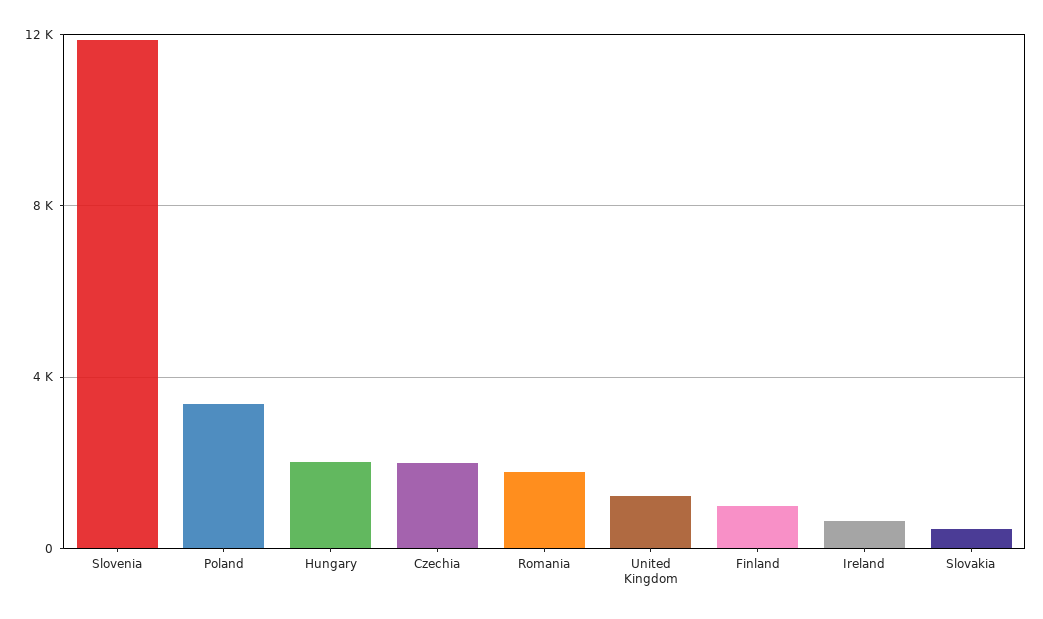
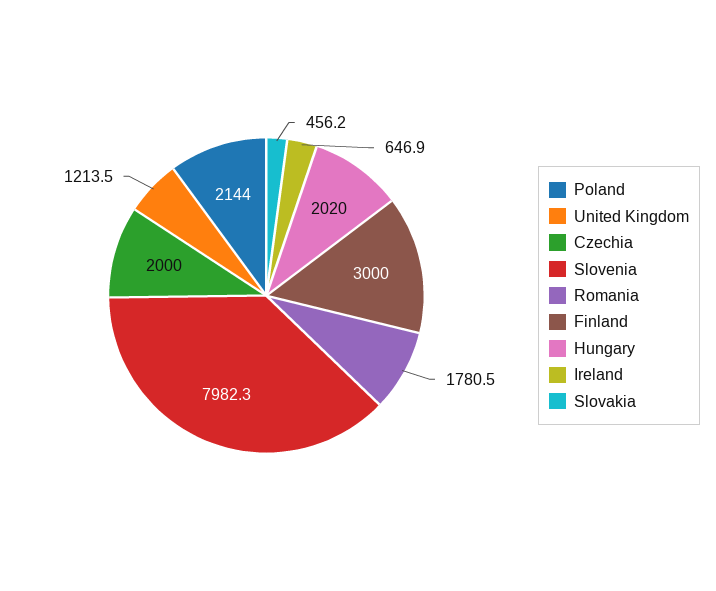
Slovenia: 12000 -> 7982.3
Poland: 3500 -> 2144
Finland: 1000 -> 3000

